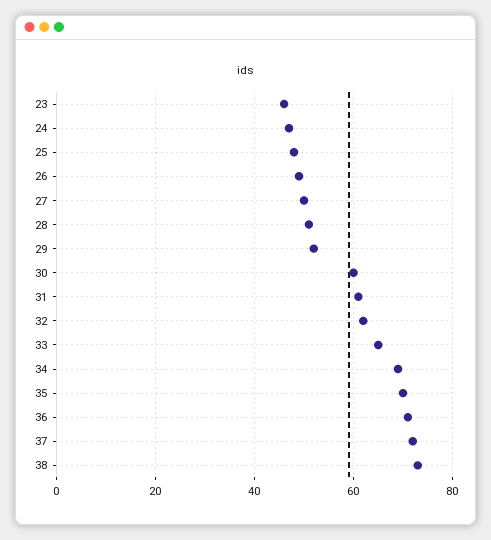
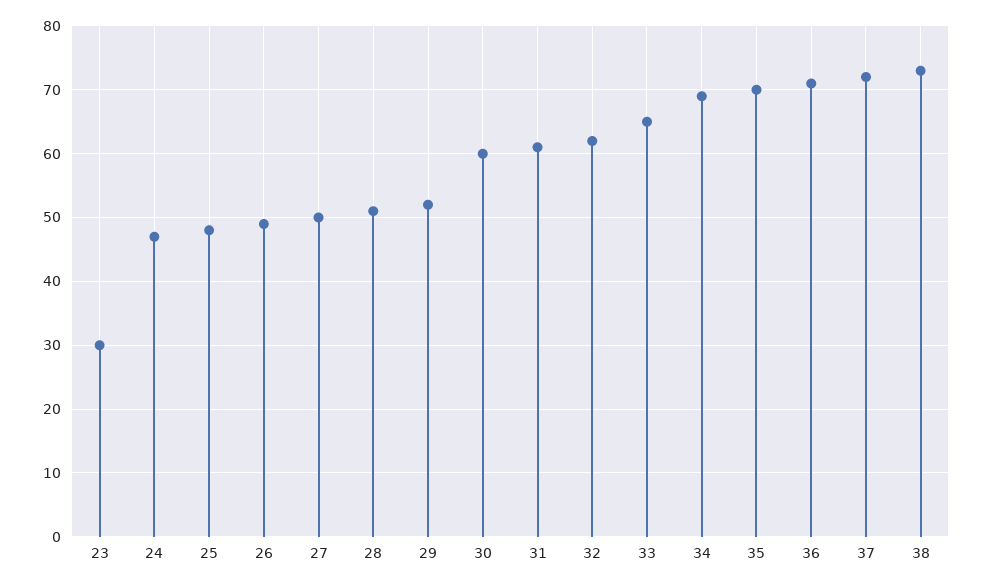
23: 45 -> 30

